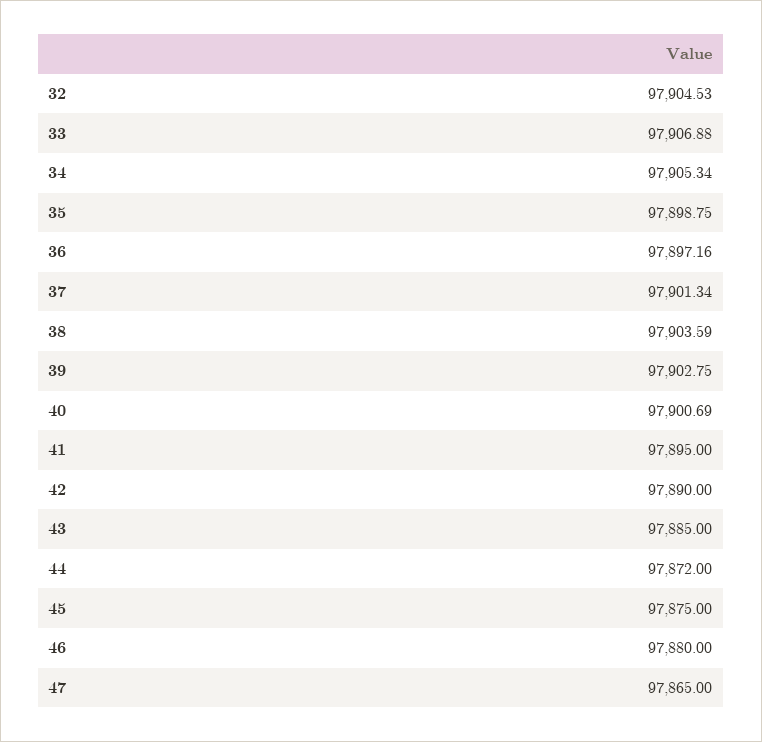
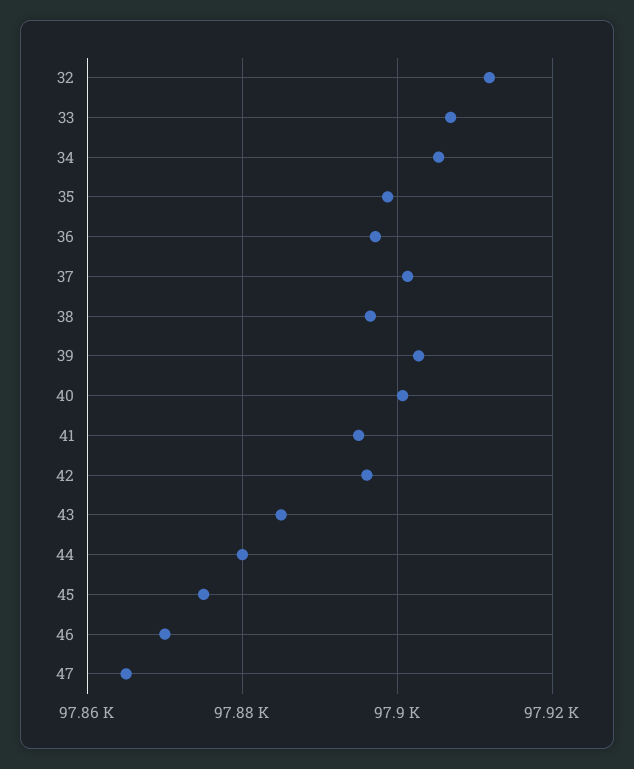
32: 97904.53 -> 97912
38: 97903.59 -> 97896
42: 97890 -> 97896
44: 97872 -> 97880
46: 97880 -> 97870

